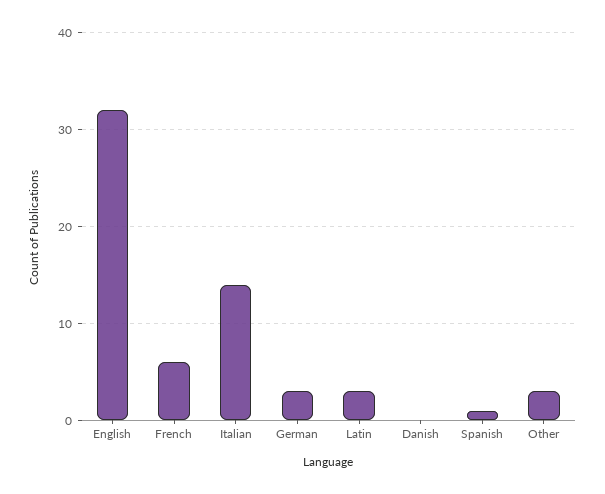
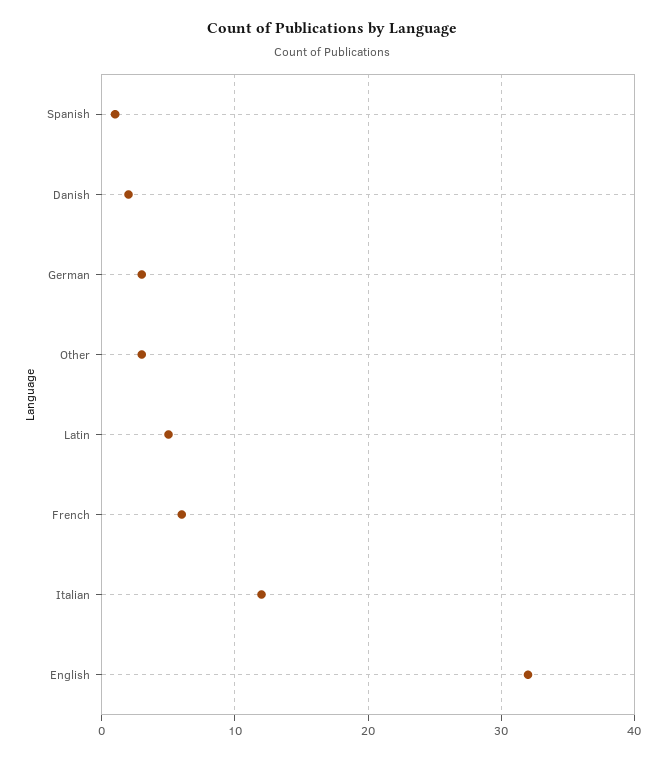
Italian: 14 -> 12
Latin: 3 -> 5
Danish: 0 -> 2

